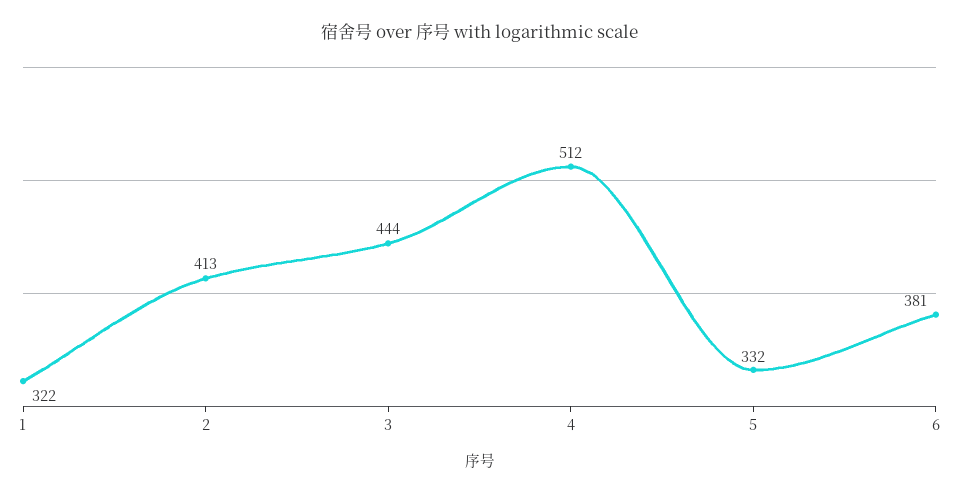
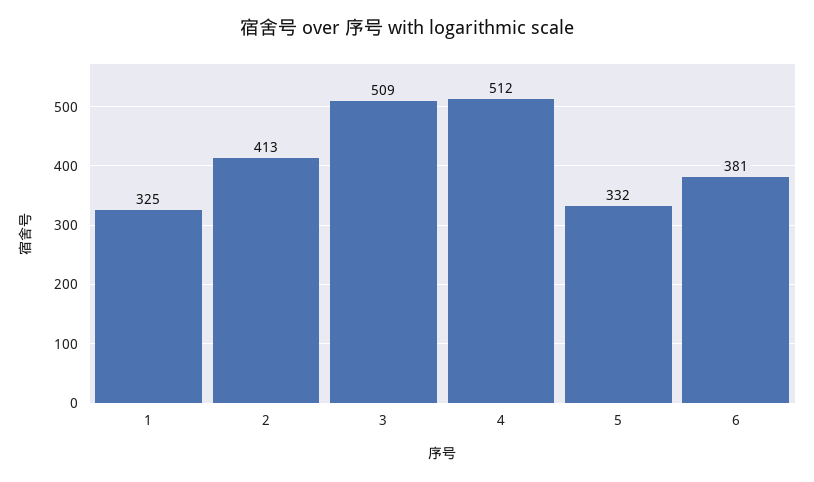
1: 322 -> 325
3: 444 -> 509

